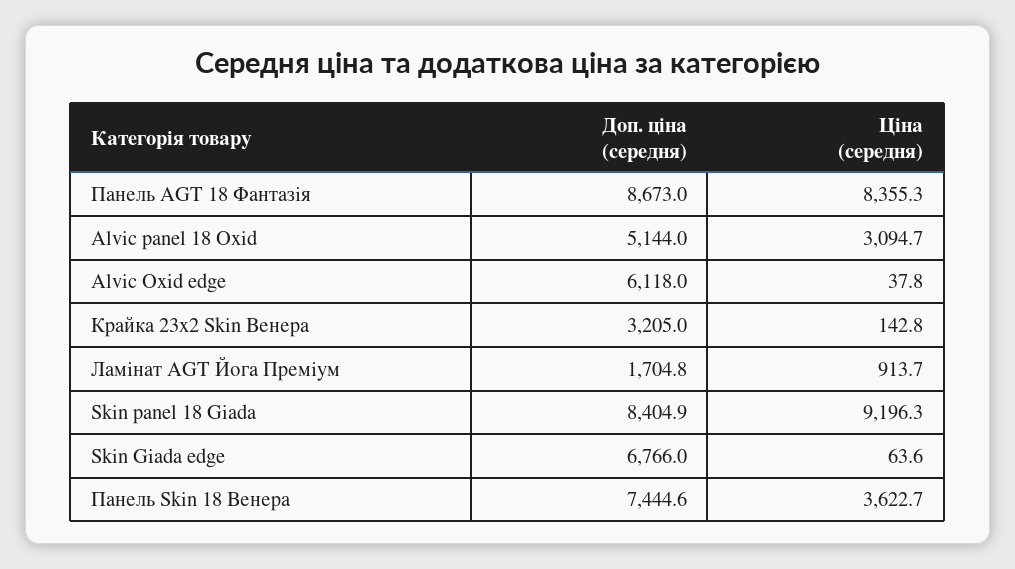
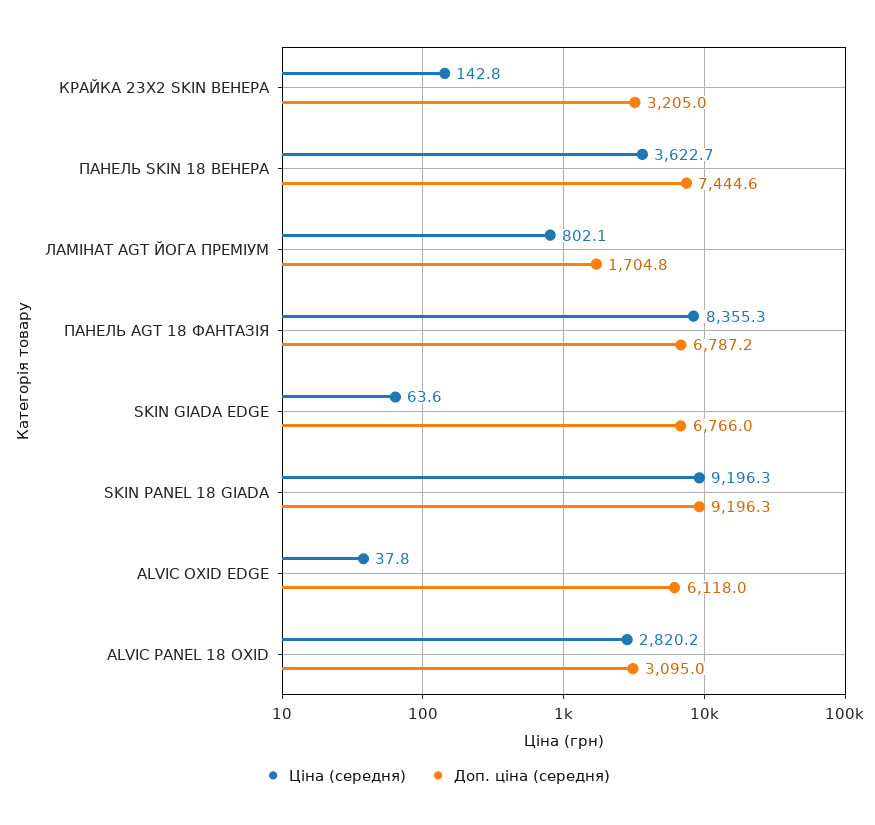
Доп. ціна (середня), Панель AGT 18 Фантазія: 8673 -> 6787.2
Доп. ціна (середня), Alvic panel 18 Oxid: 5144 -> 3095
Ціна (середня), Alvic panel 18 Oxid: 3094.7 -> 2820.2
Ціна (середня), Ламінат AGT Йога Преміум: 913.7 -> 802.1
Доп. ціна (середня), Skin panel 18 Giada: 8404.9 -> 9196.3

